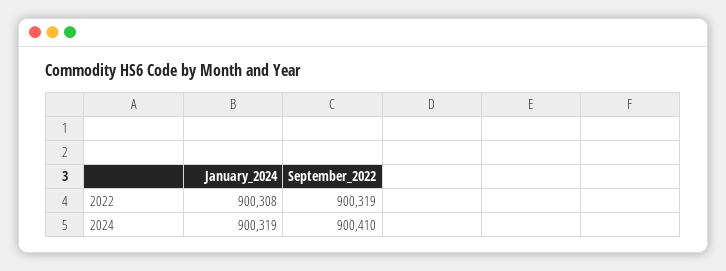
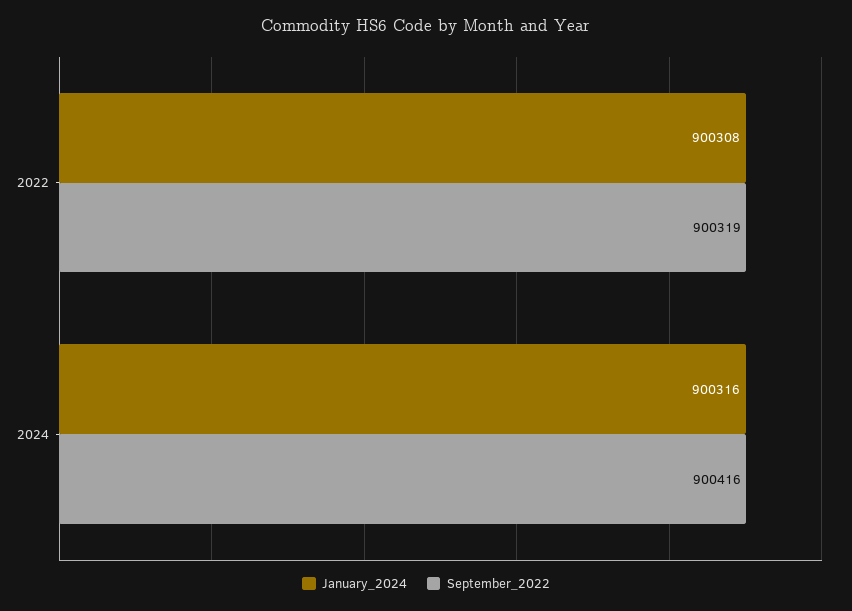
January_2024, 2024: 900319 -> 900316
September_2022, 2024: 900410 -> 900416

